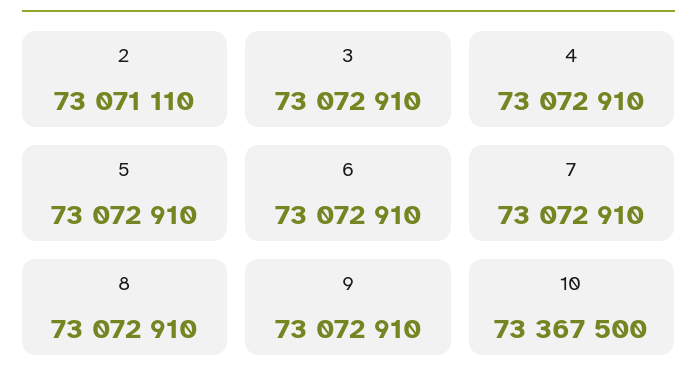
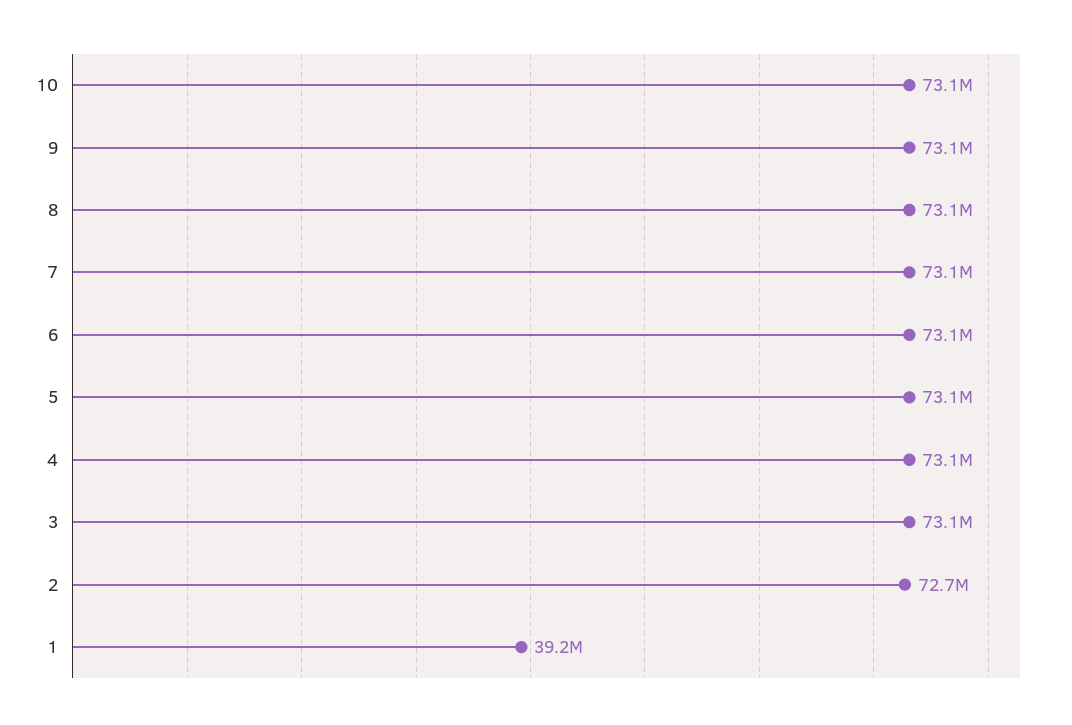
2: 73071110 -> 72700000
10: 73367500 -> 73100000
1: none -> 39200000

